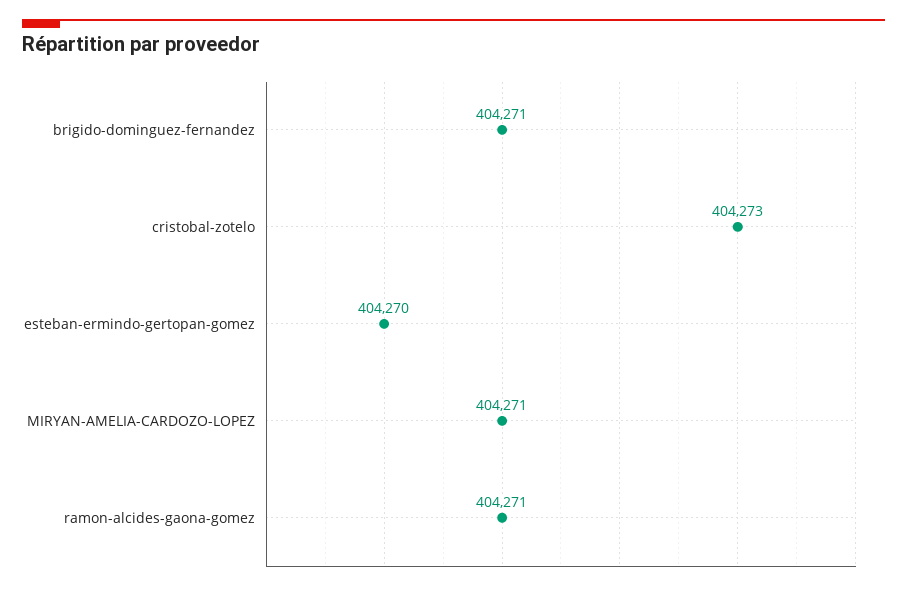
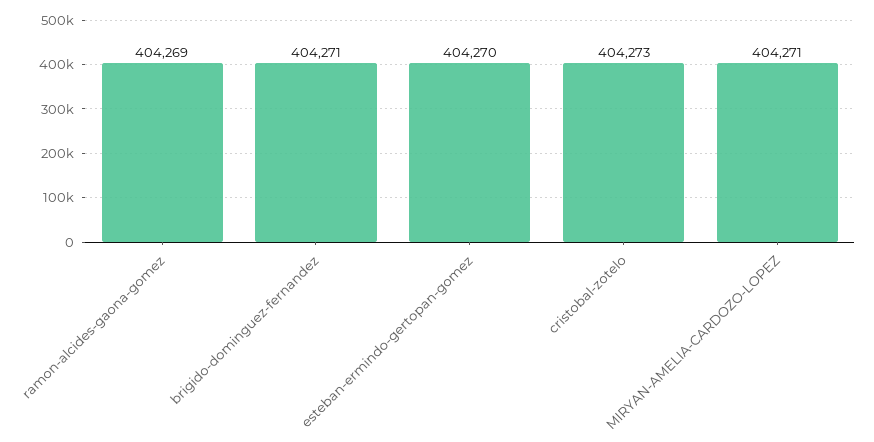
ramon-alcides-gaona-gomez: 404271 -> 404269

